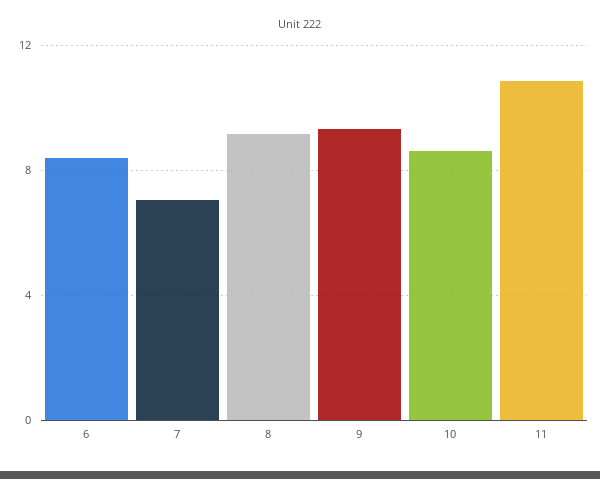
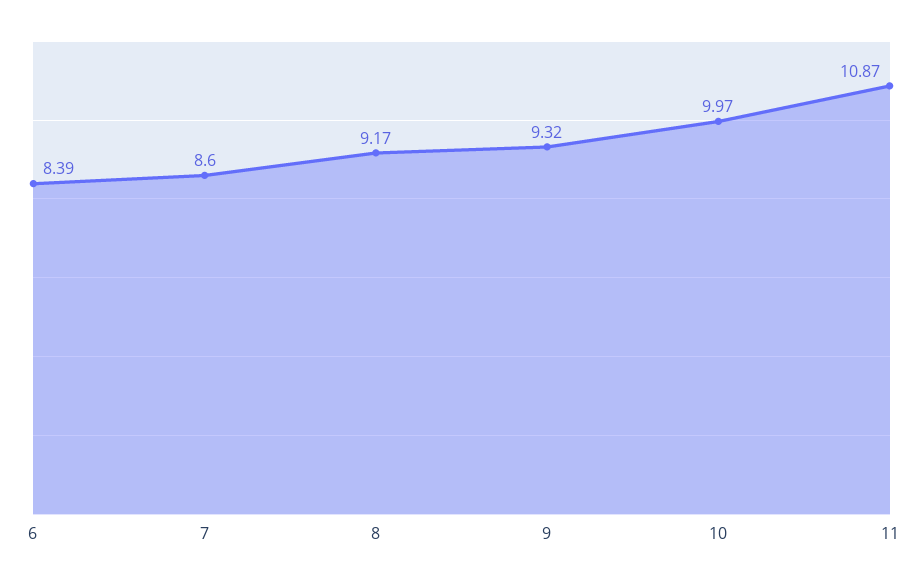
7: 7 -> 8.6
10: 8.5 -> 9.97

